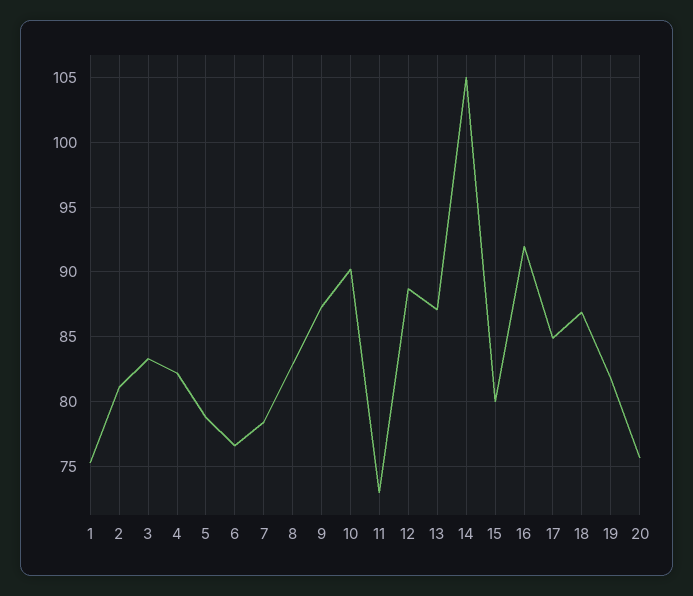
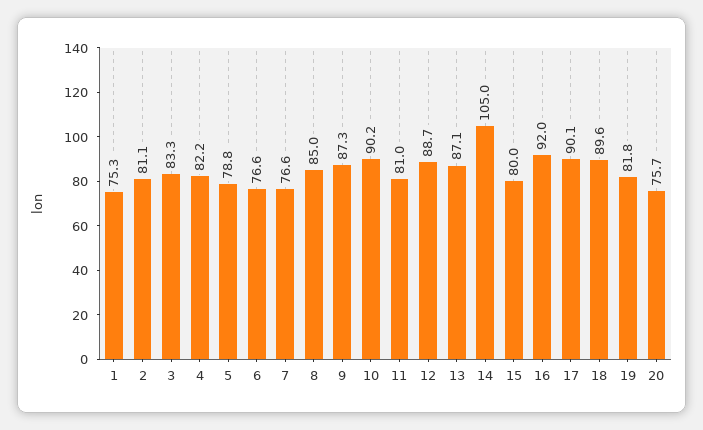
7: 78.5 -> 76.6
8: 83 -> 85
11: 73 -> 81
17: 85 -> 90.1
18: 87 -> 89.6

